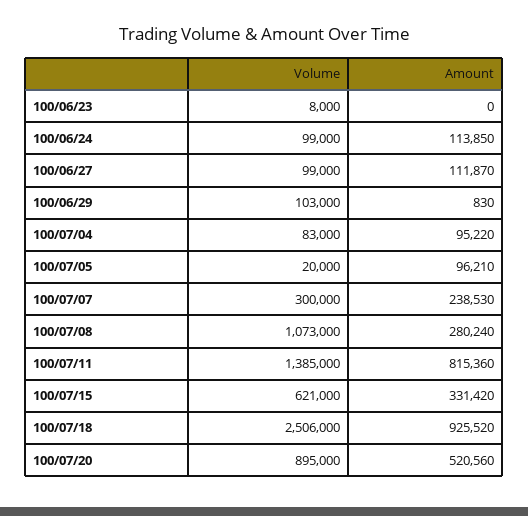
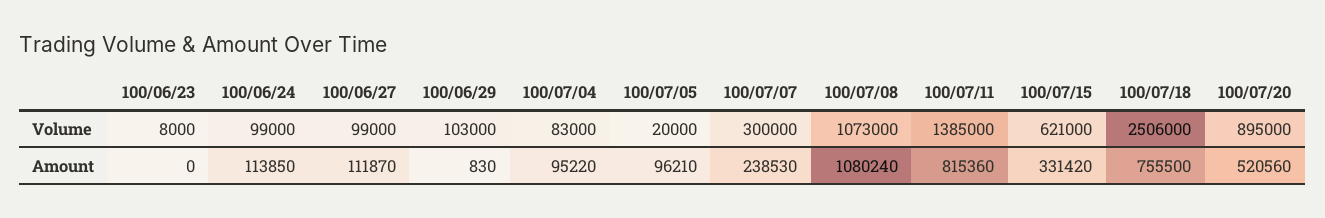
Amount, 100/07/08: 280240 -> 1080240
Amount, 100/07/18: 925520 -> 755500

